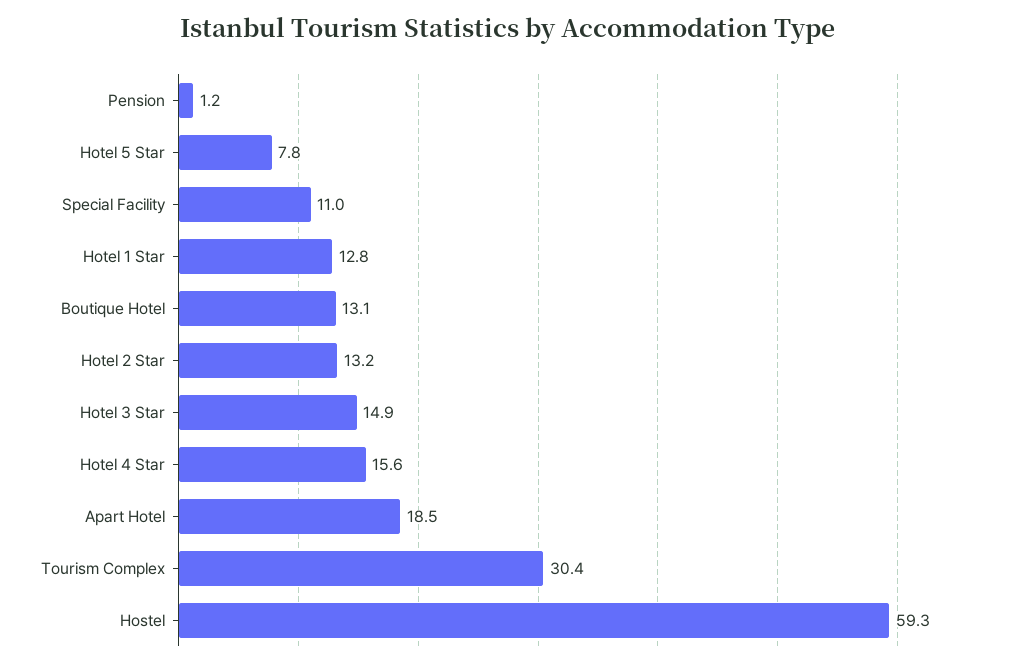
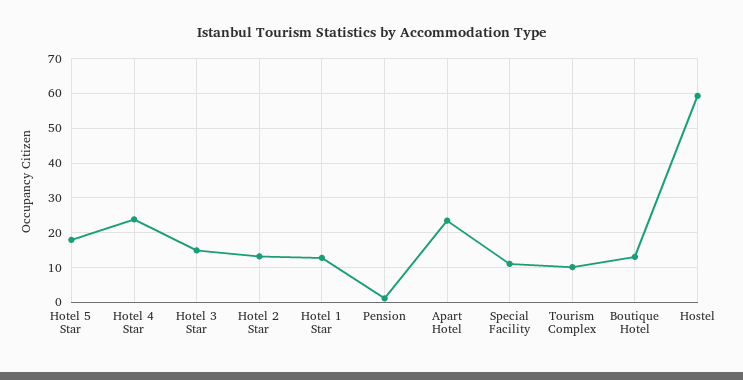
Hotel 5 Star: 7.8 -> 18
Hotel 4 Star: 15.6 -> 24
Apart Hotel: 18.5 -> 24
Tourism Complex: 30.4 -> 10

